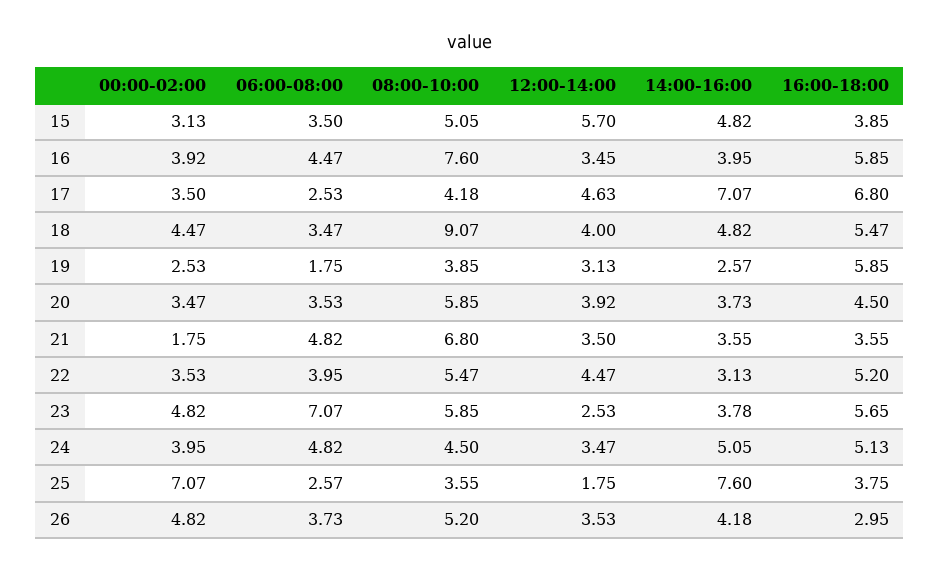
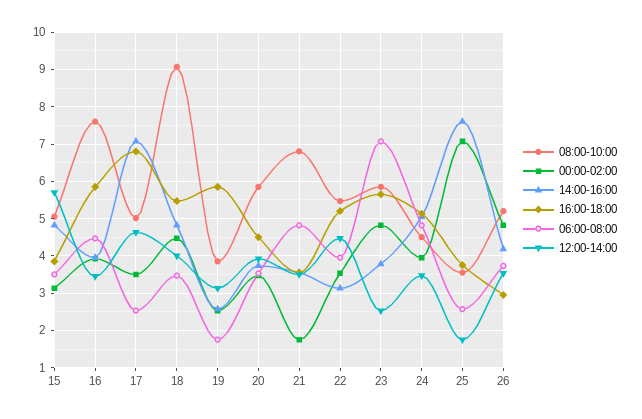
08:00-10:00, 17: 4.18 -> 5

